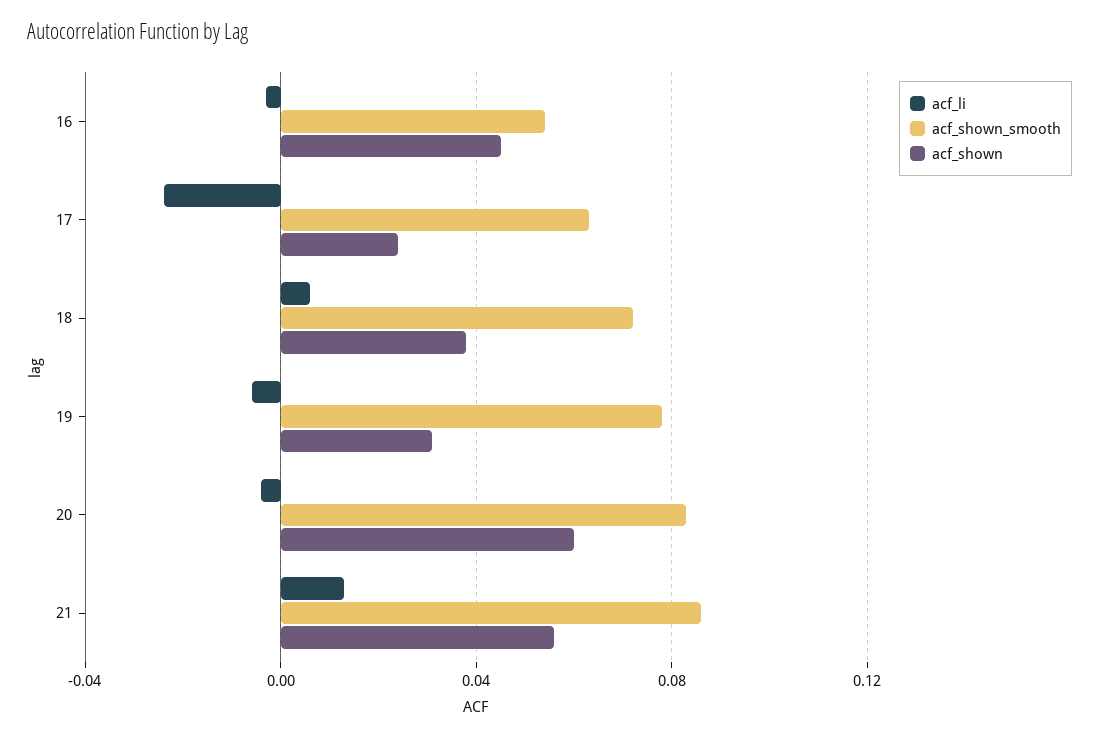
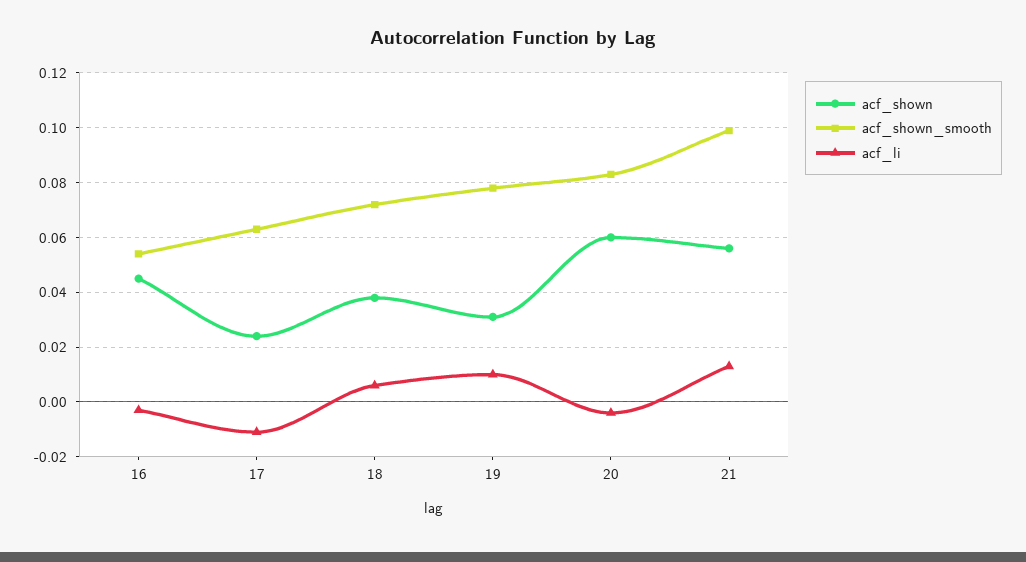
acf_li, 17: -0.025 -> -0.01
acf_li, 19: -0.005 -> 0.01
acf_shown_smooth, 21: 0.085 -> 0.1

